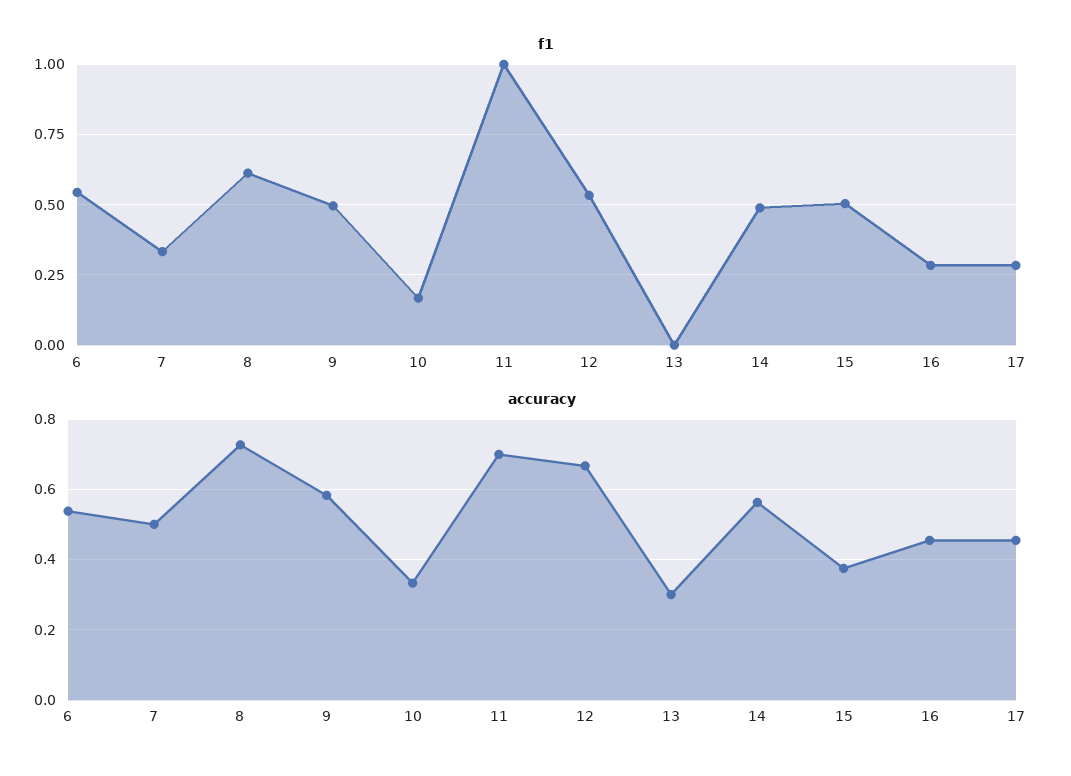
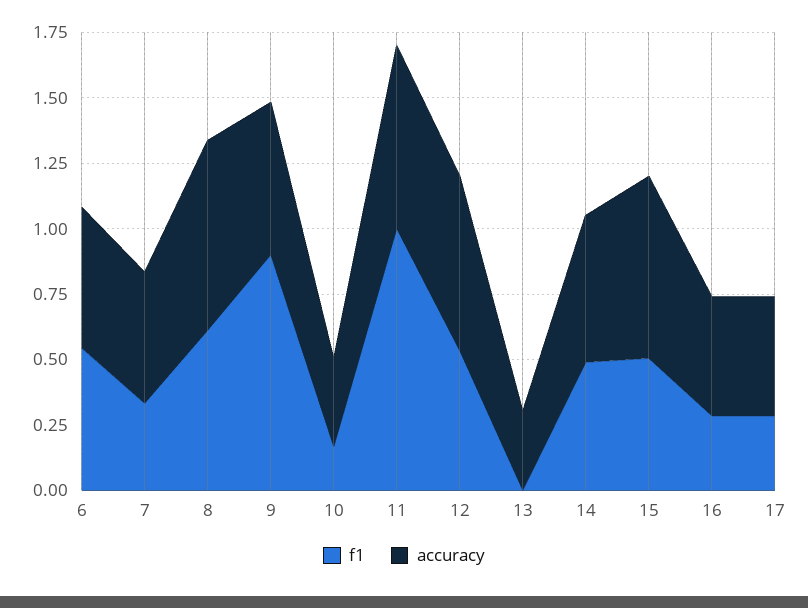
f1, 9: 0.5 -> 0.9
accuracy, 15: 0.38 -> 0.7

